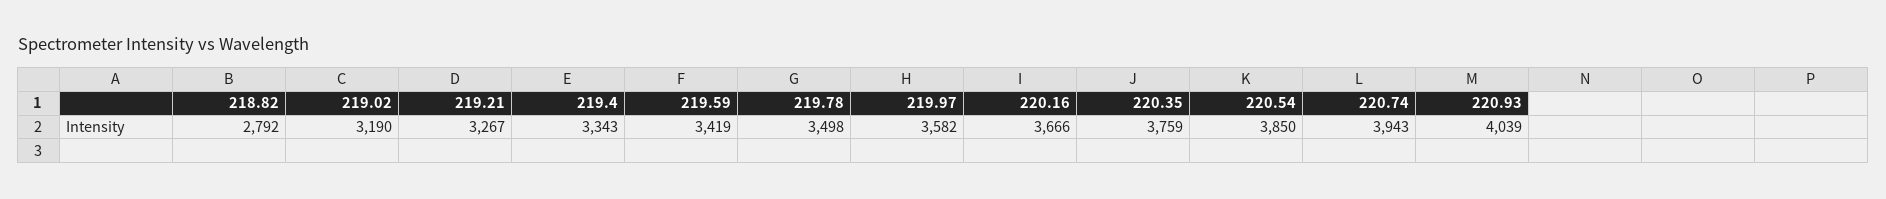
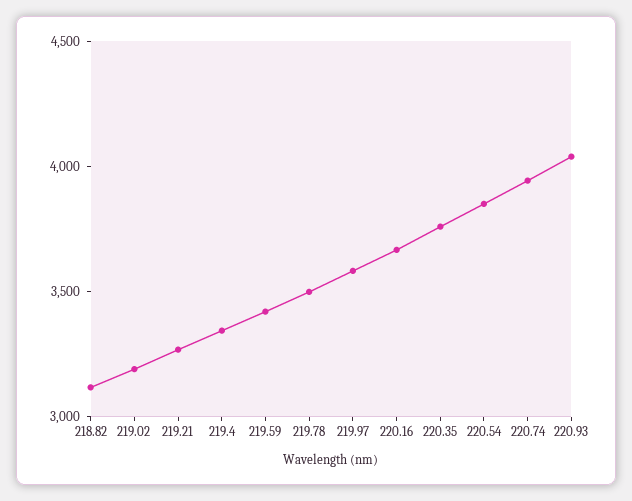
218.82: 2792 -> 3100

